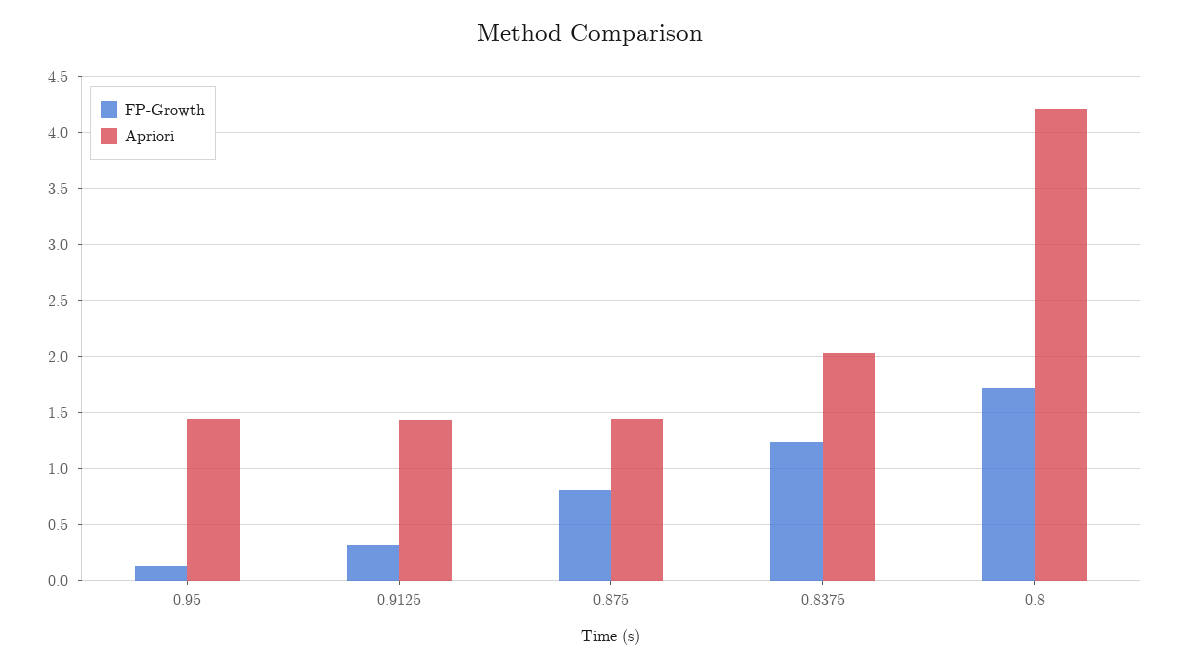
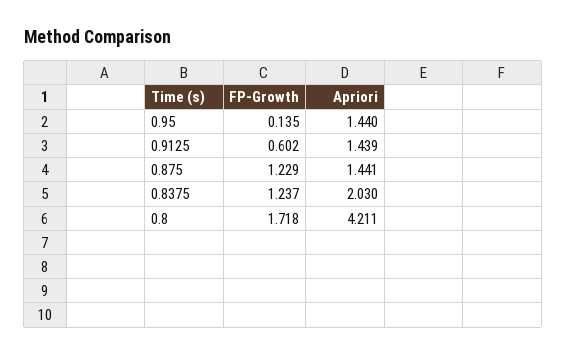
FP-Growth, 0.9125: 0.3 -> 0.602
FP-Growth, 0.875: 0.8 -> 1.229

